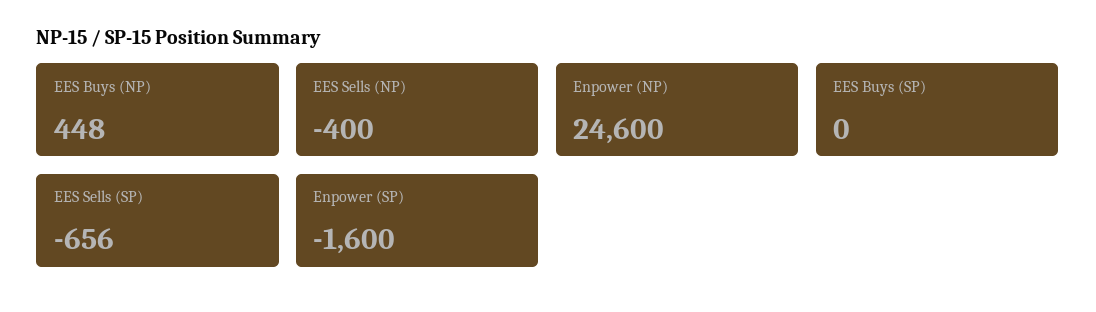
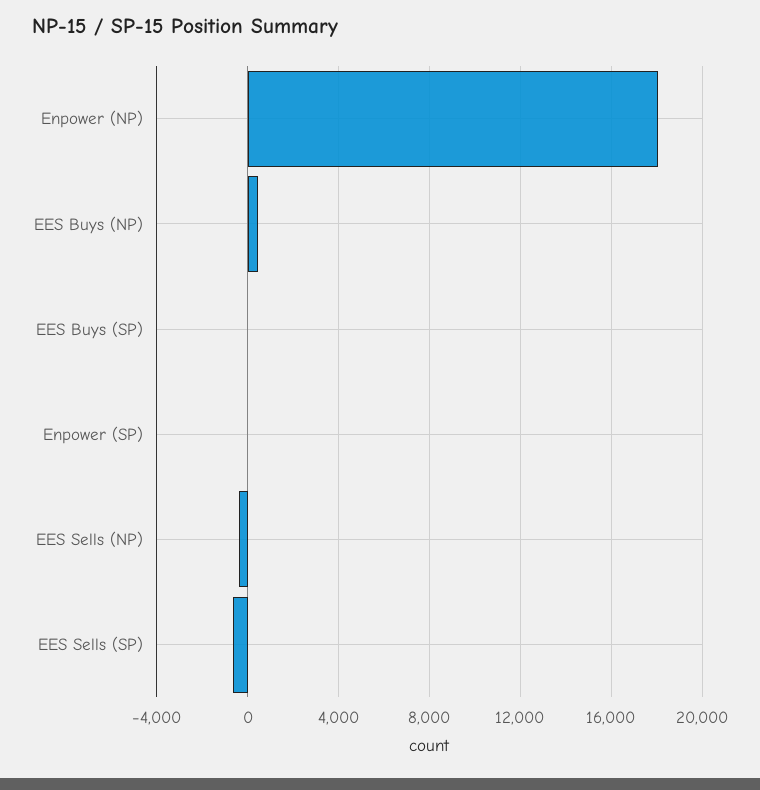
Enpower (NP): 24600 -> 18000
Enpower (SP): -1600 -> 0

